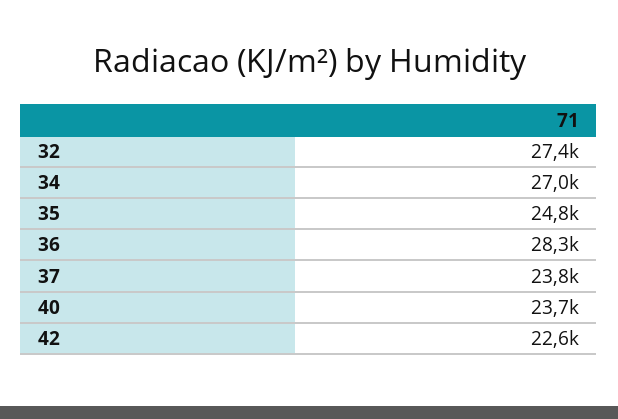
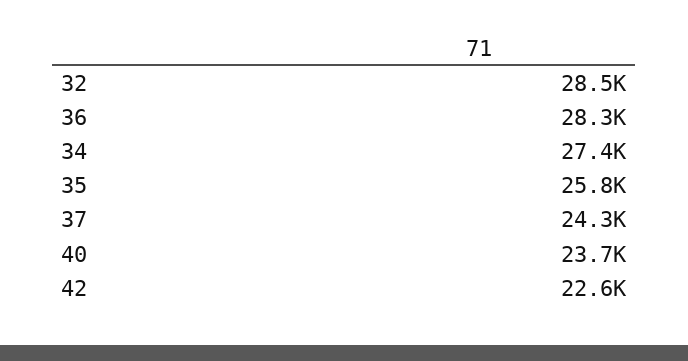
32: 27400 -> 28500
34: 27000 -> 27400
35: 24800 -> 25800
37: 23800 -> 24300

